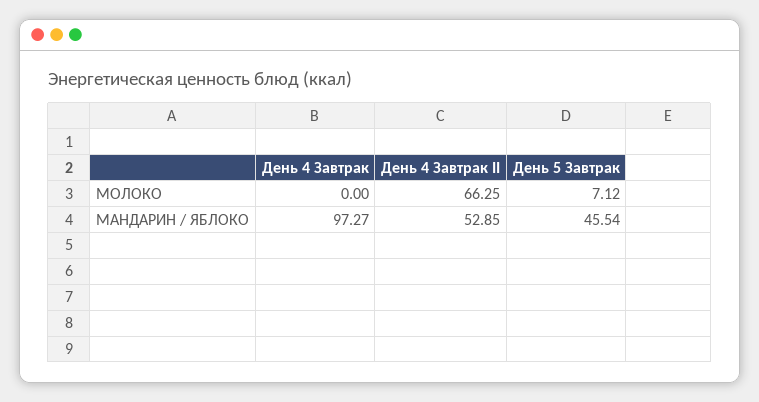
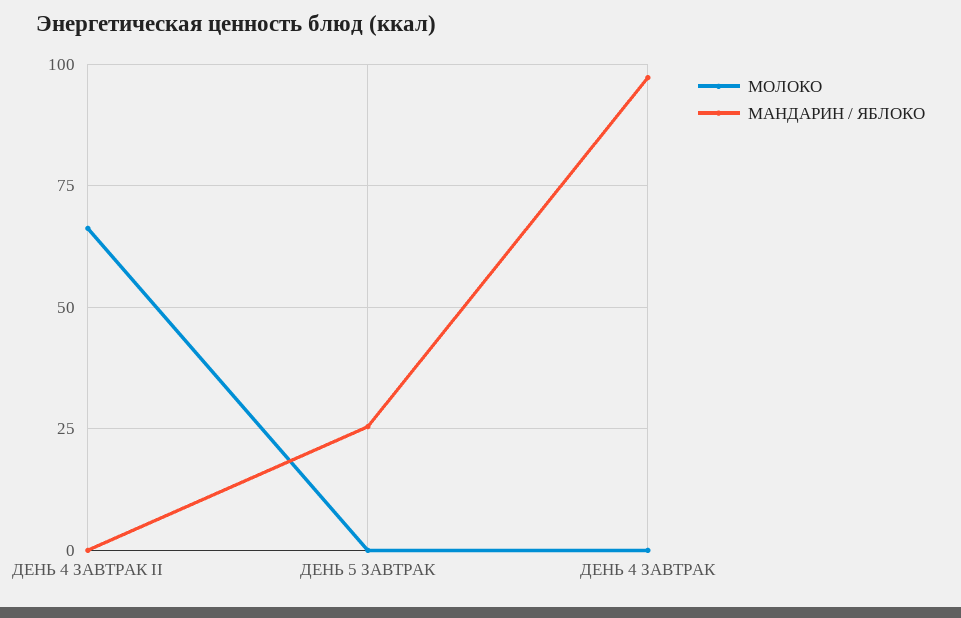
МОЛОКО, День 5 Завтрак: 7.12 -> 0
МАНДАРИН / ЯБЛОКО, День 4 Завтрак II: 52.85 -> 0
МАНДАРИН / ЯБЛОКО, День 5 Завтрак: 45.54 -> 25

